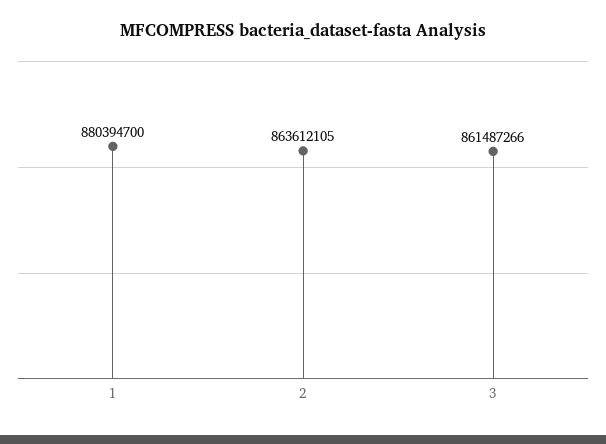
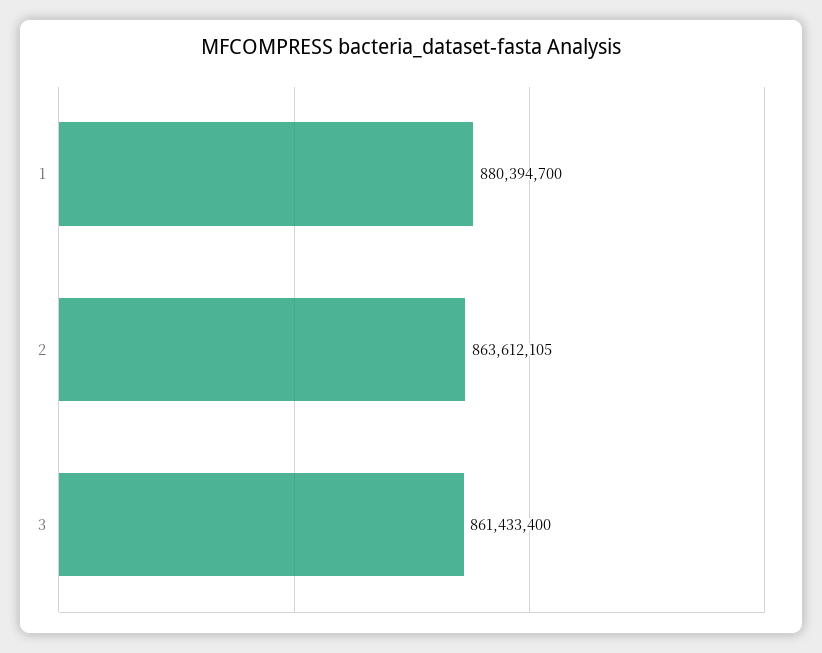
3: 861487266 -> 861433400

